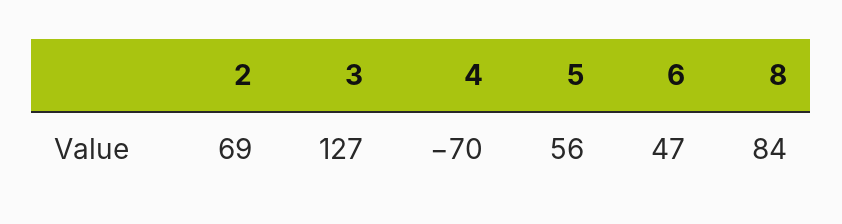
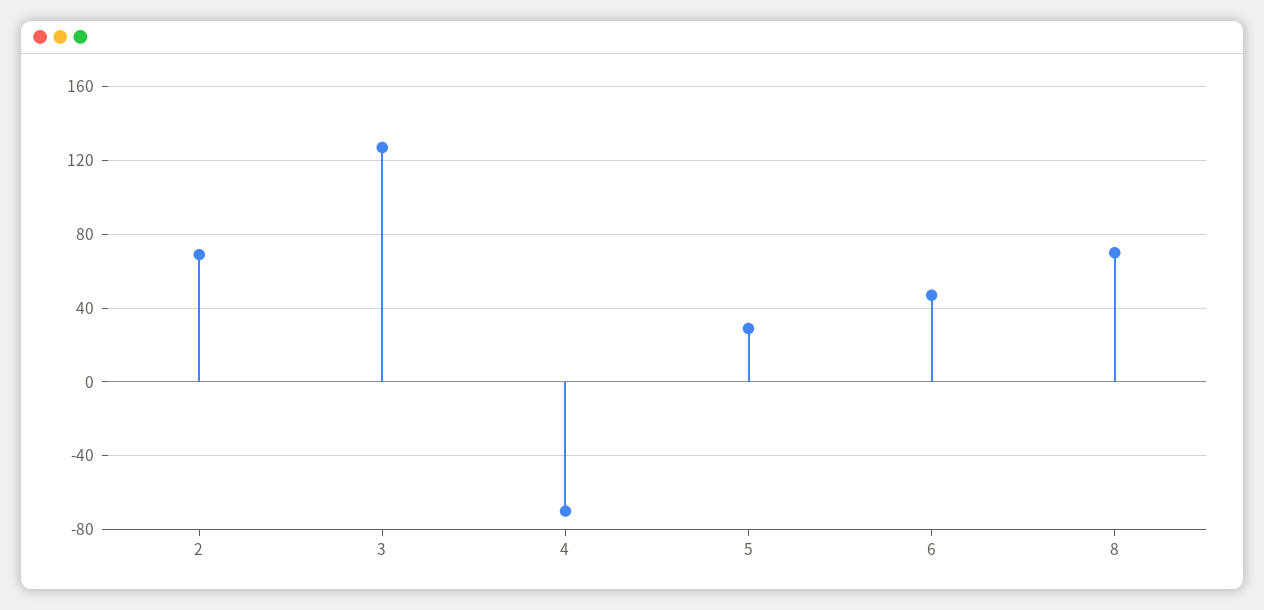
5: 56 -> 30
8: 84 -> 70

